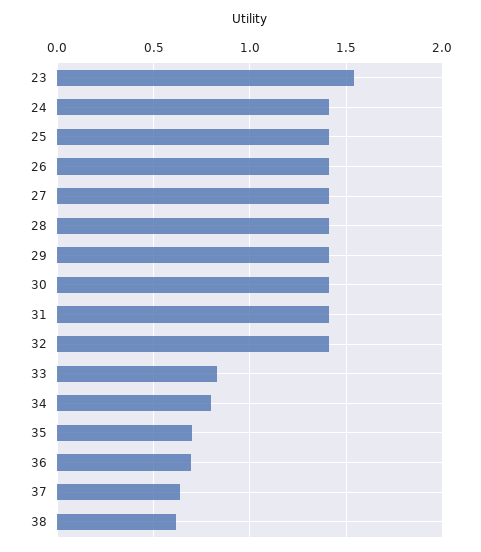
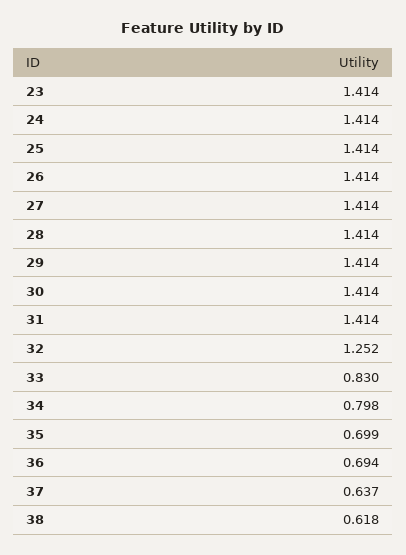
23: 1.55 -> 1.414
32: 1.4 -> 1.252

